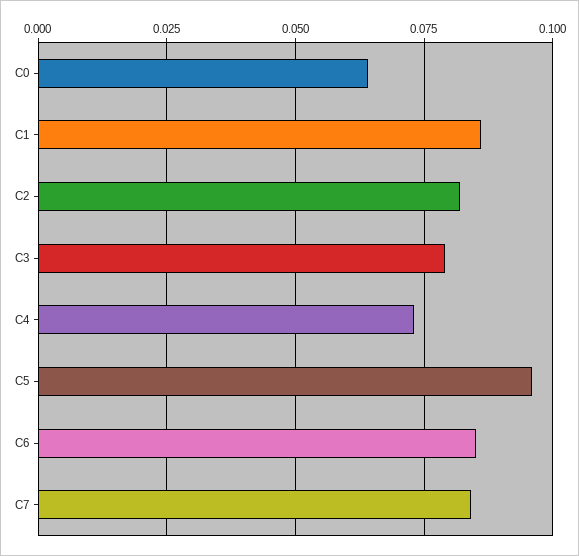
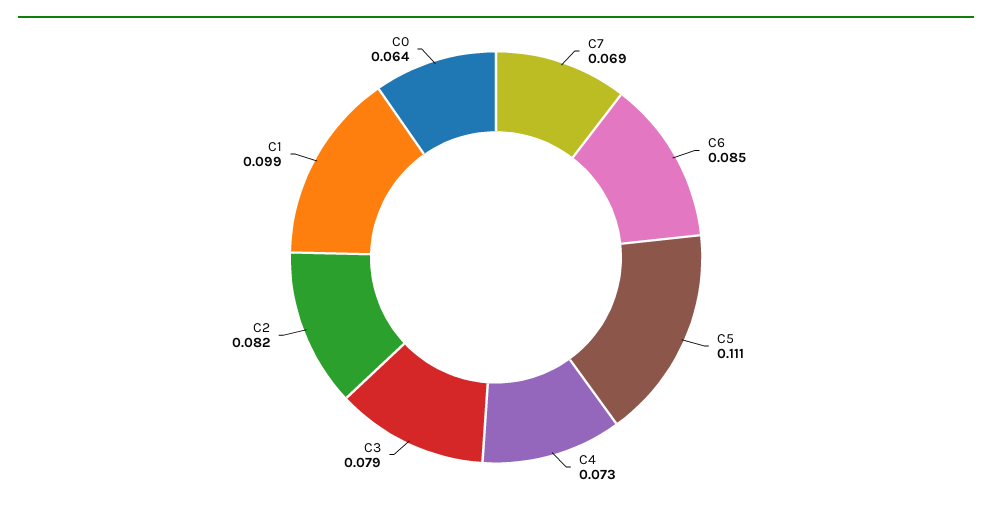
C1: 0.085 -> 0.099
C5: 0.095 -> 0.111
C7: 0.085 -> 0.069

